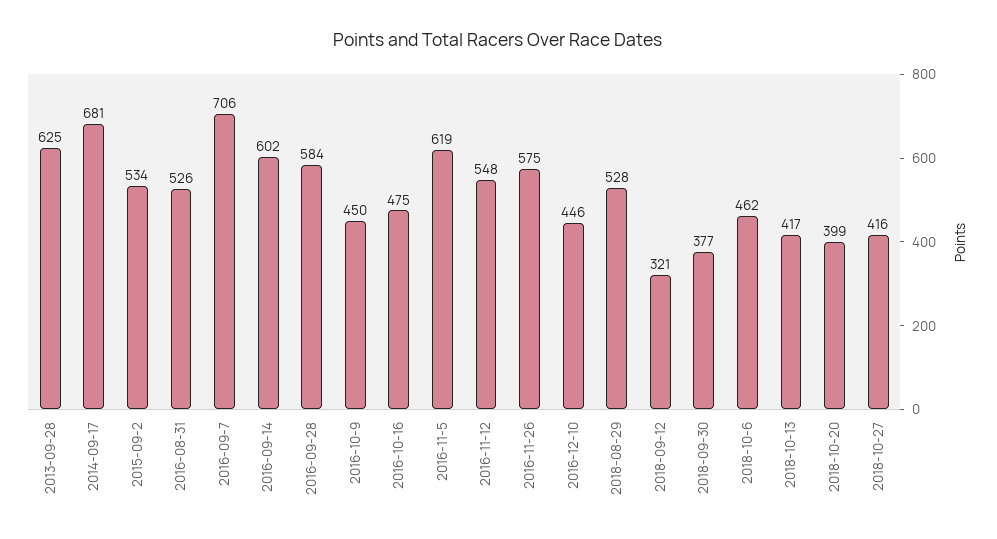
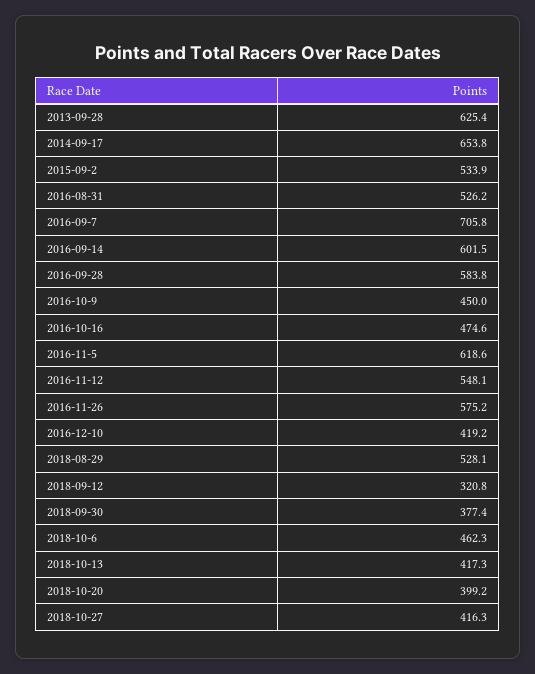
2014-09-17: 681 -> 653.8
2016-12-10: 446 -> 419.2

